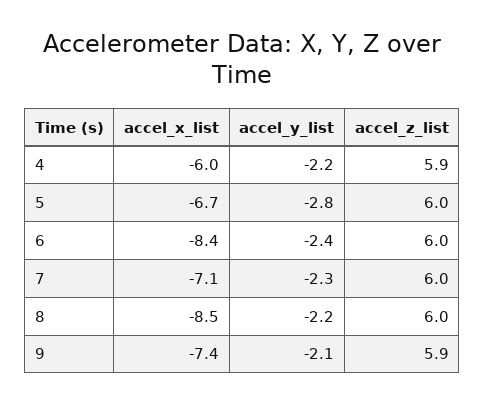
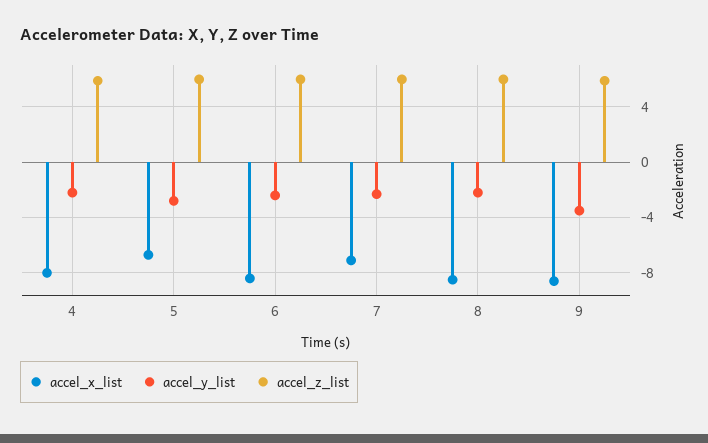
accel_x_list, 4: -6 -> -8
accel_x_list, 9: -7.4 -> -8.5
accel_y_list, 9: -2.1 -> -3.5

